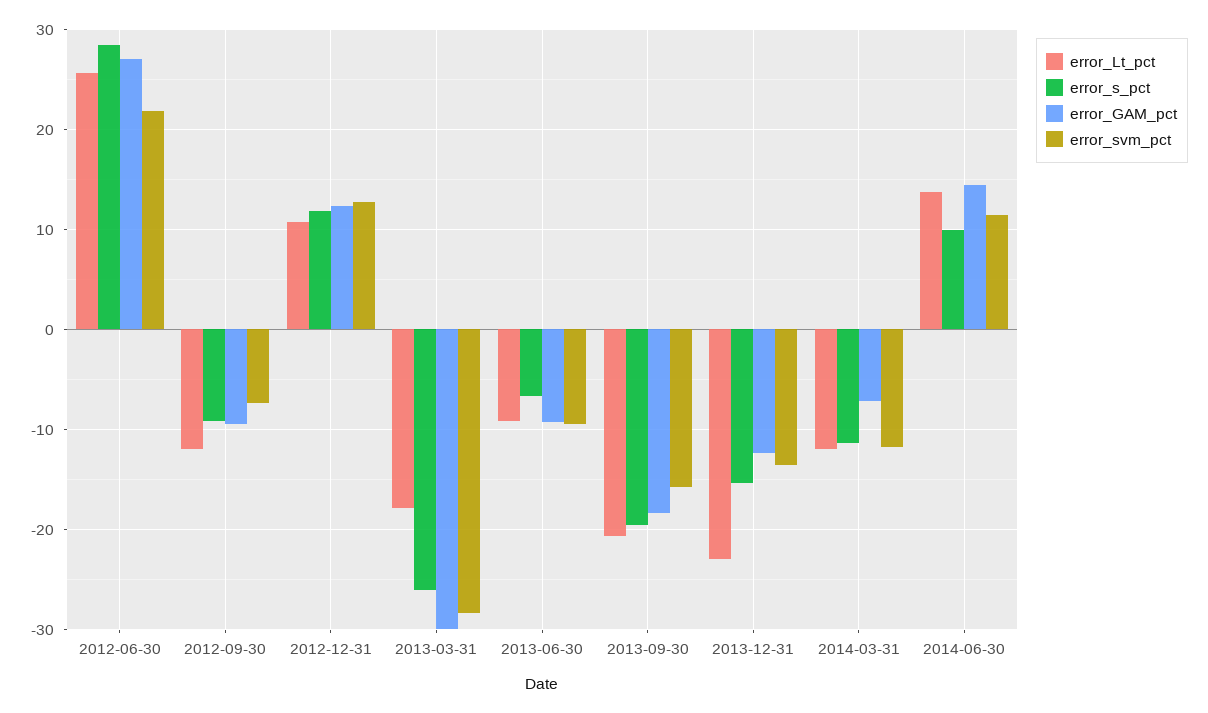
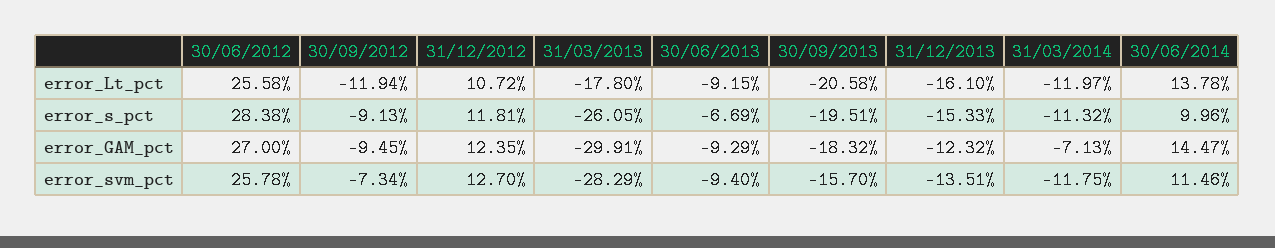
error_svm_pct, 2012-06-30: 22 -> 25.78
error_Lt_pct, 2013-12-31: -23 -> -16.1

